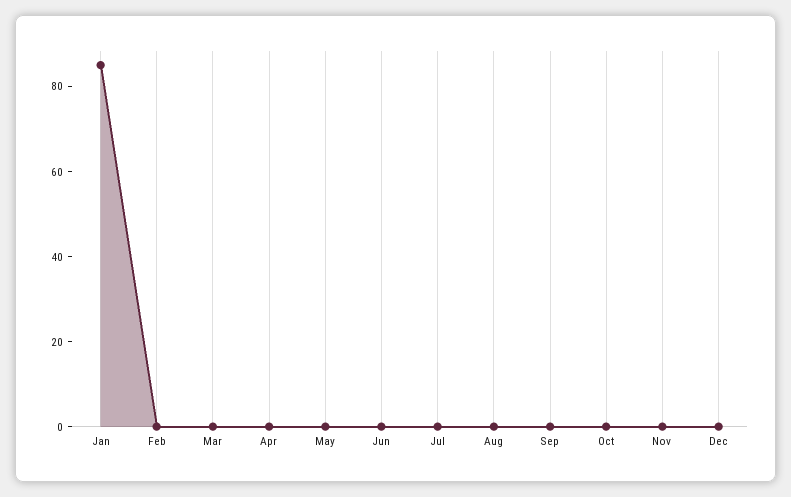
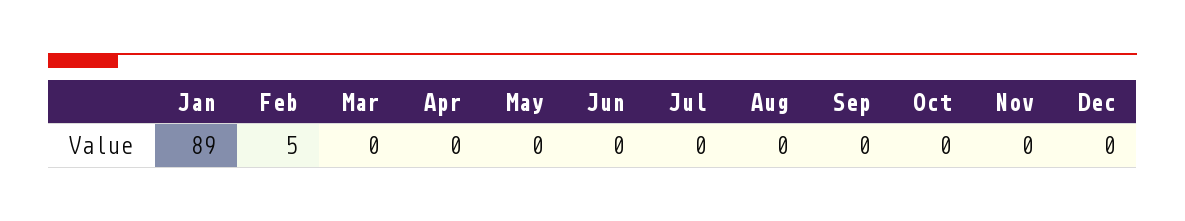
Jan: 85 -> 89
Feb: 0 -> 5

